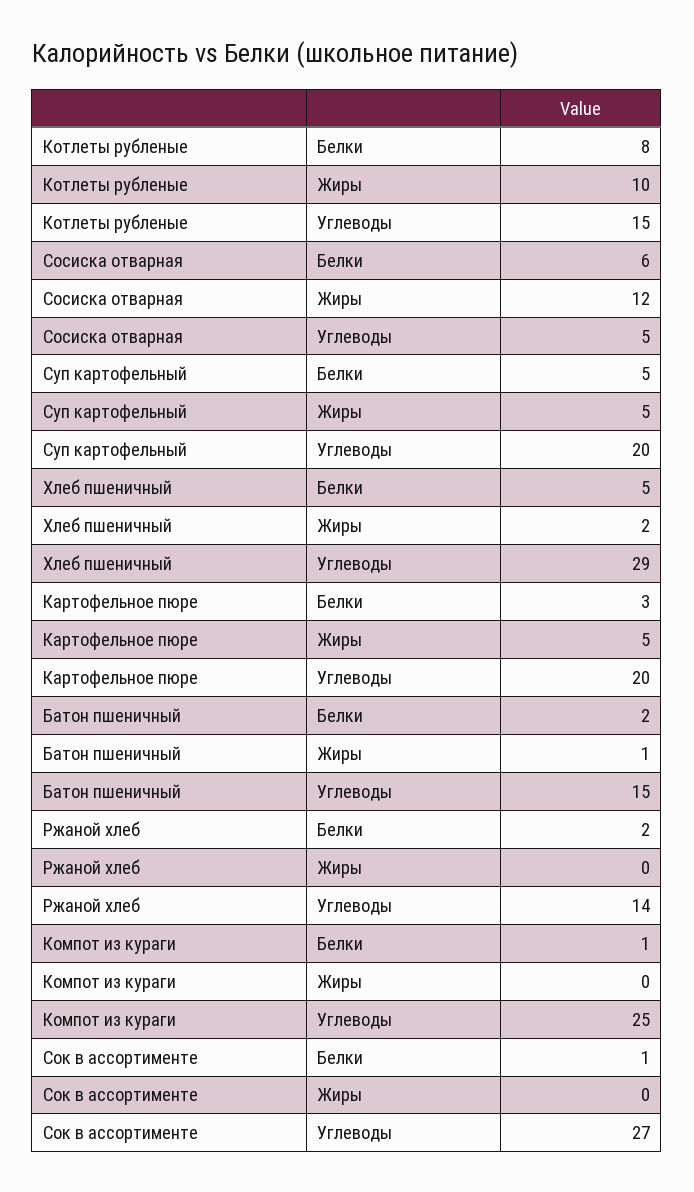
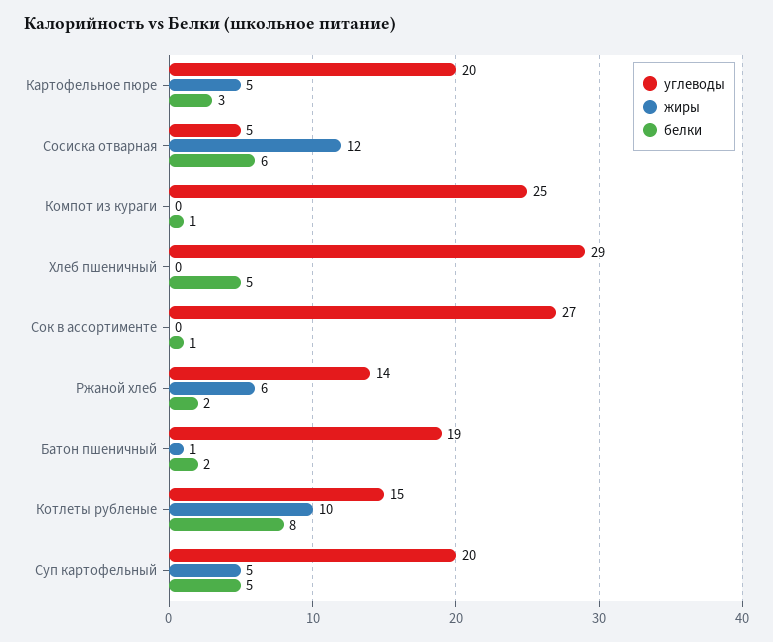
Жиры, Хлеб пшеничный: 2 -> 0
Углеводы, Батон пшеничный: 15 -> 19
Жиры, Ржаной хлеб: 0 -> 6

